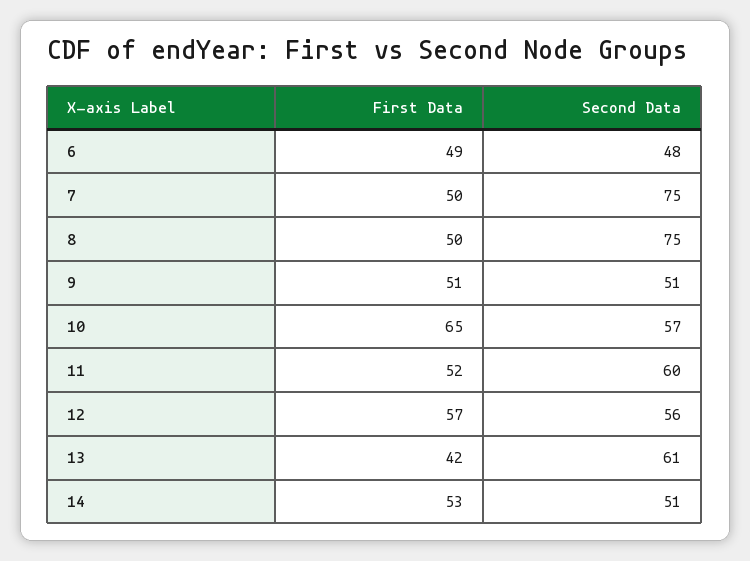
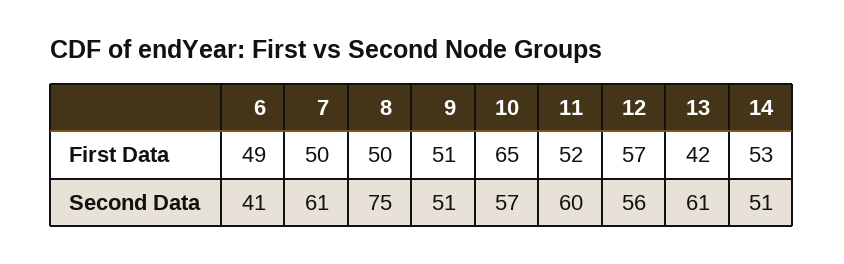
Second Data, 6: 48 -> 41
Second Data, 7: 75 -> 61

